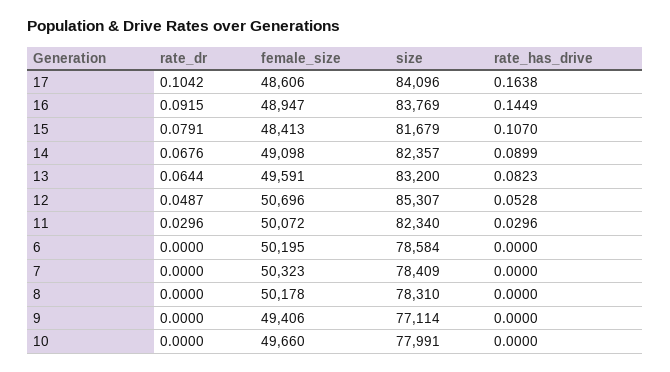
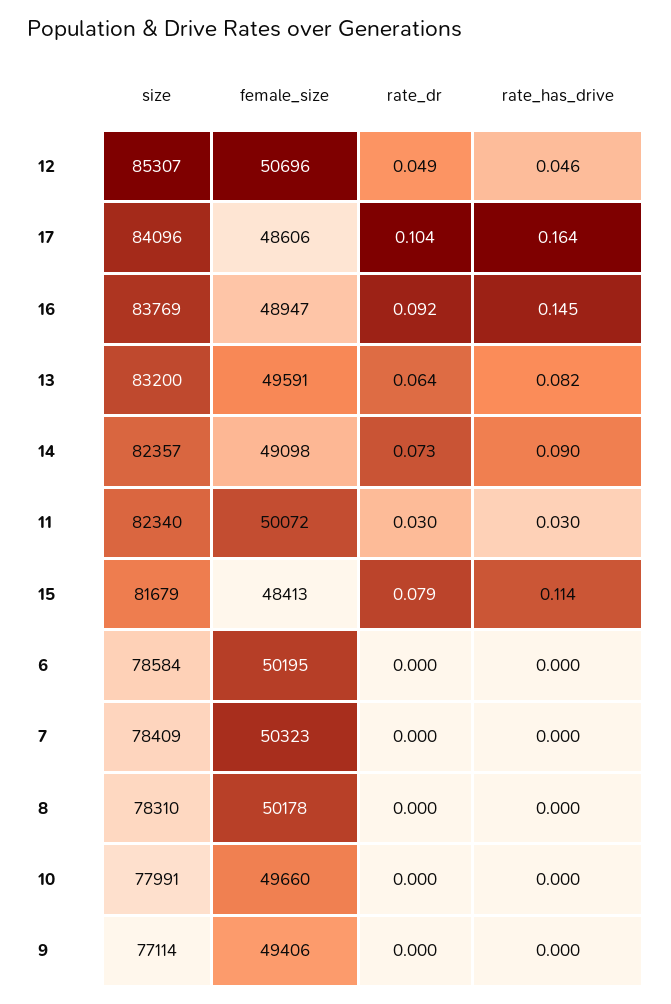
rate_has_drive, 15: 0.107 -> 0.114
rate_dr, 14: 0.0676 -> 0.073
rate_has_drive, 12: 0.0528 -> 0.046

